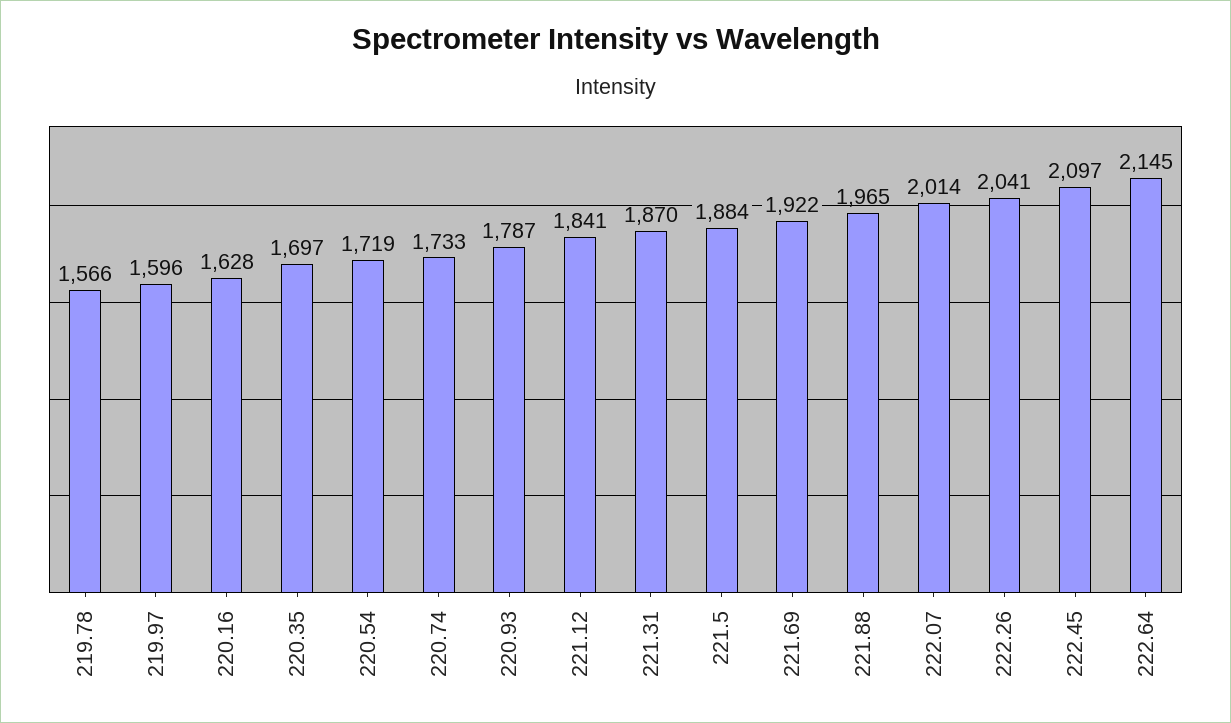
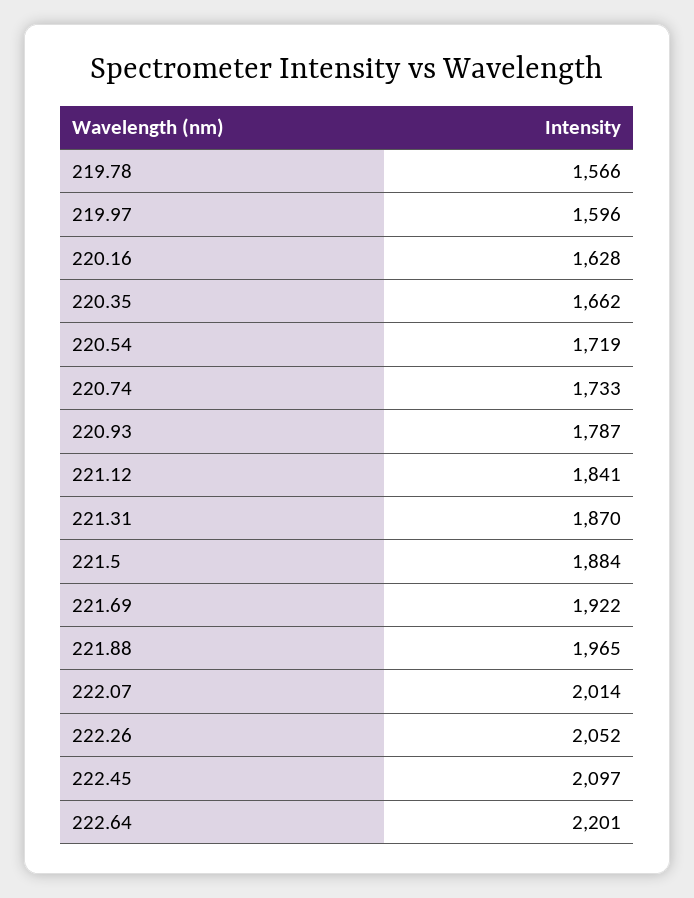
220.35: 1697 -> 1662
222.26: 2041 -> 2052
222.64: 2145 -> 2201

